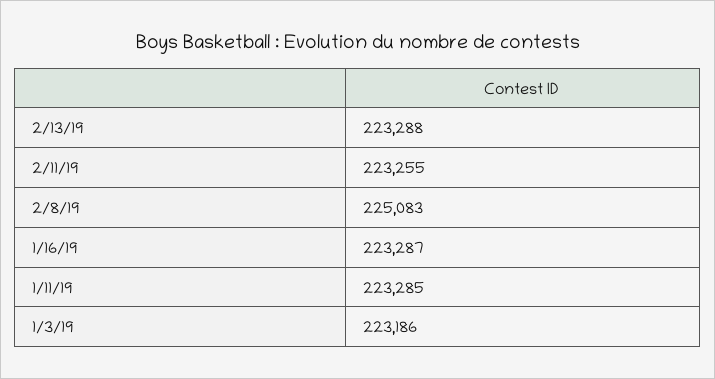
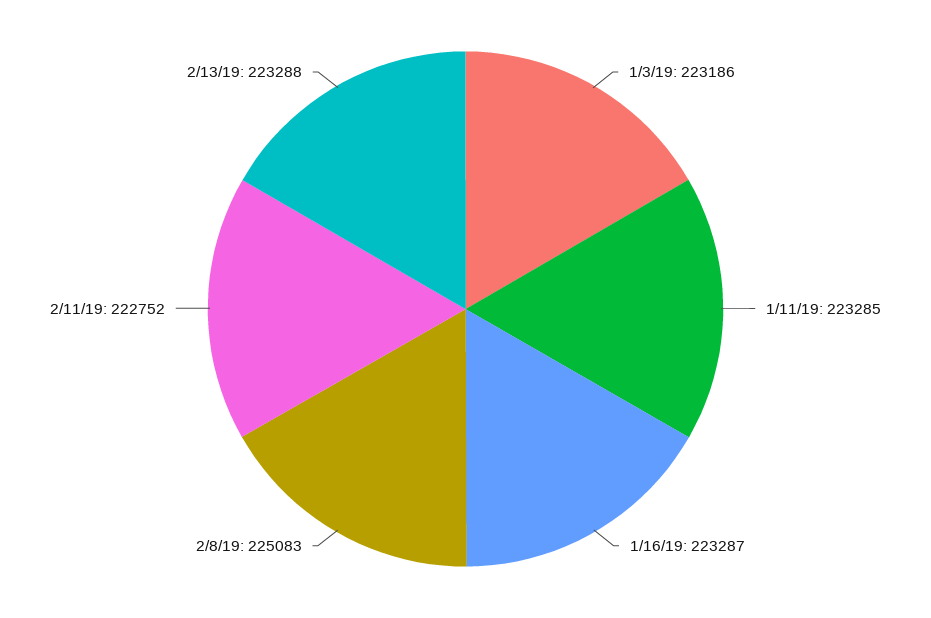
2/11/19: 223255 -> 222752

